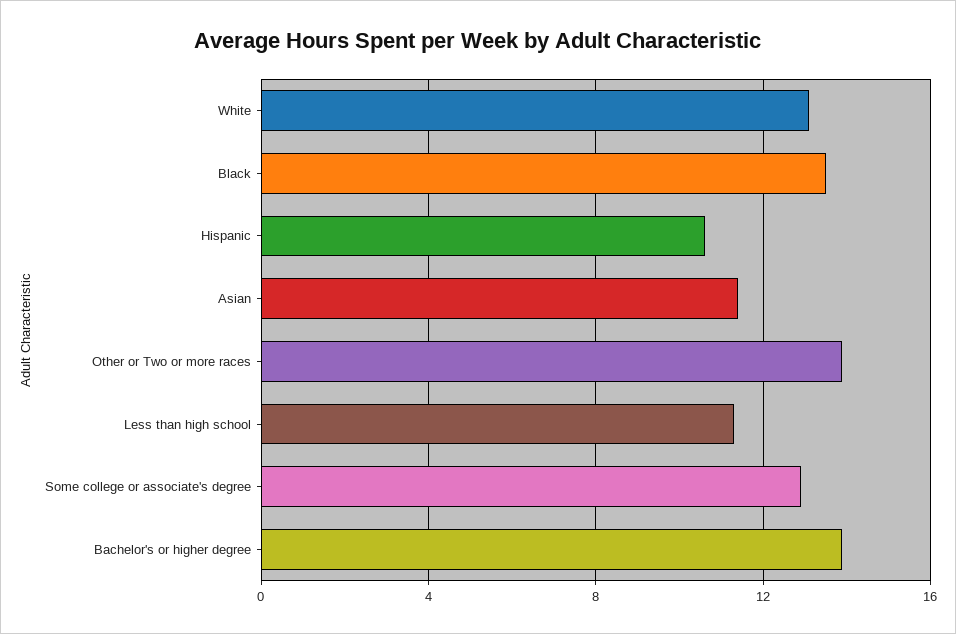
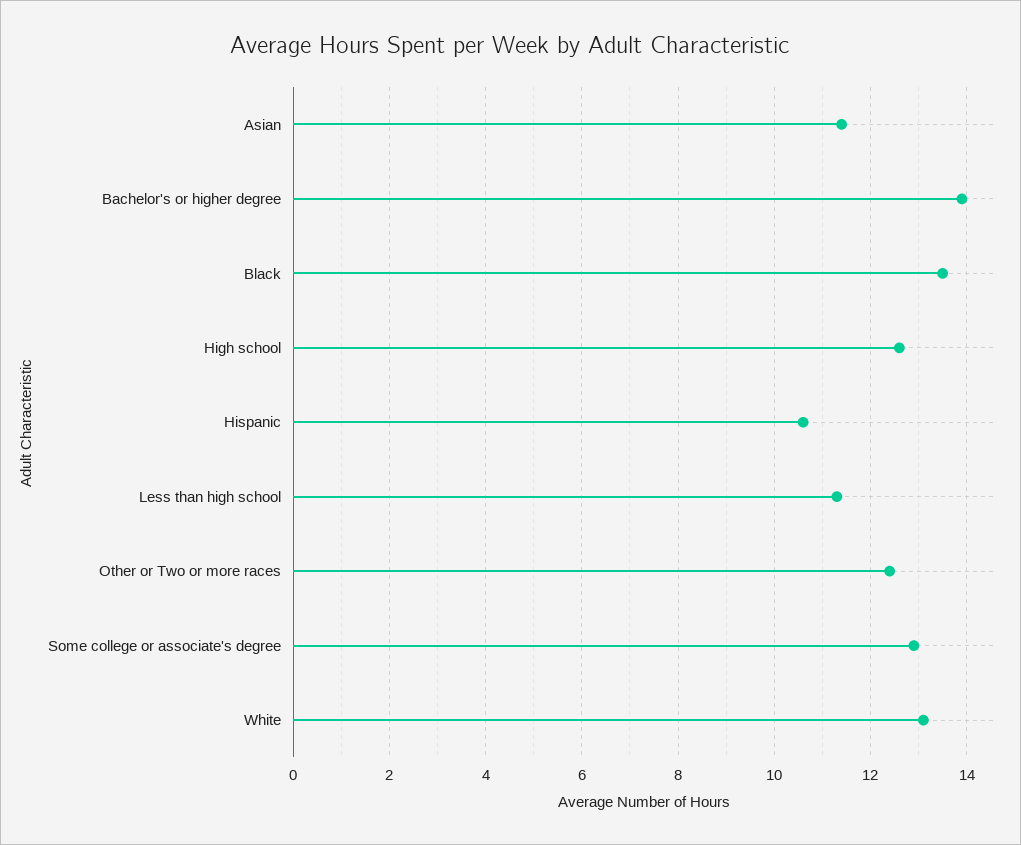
Other or Two or more races: 14 -> 12.5
High school: none -> 12.5

